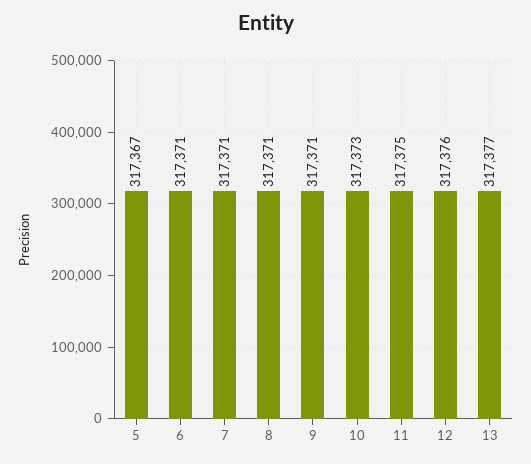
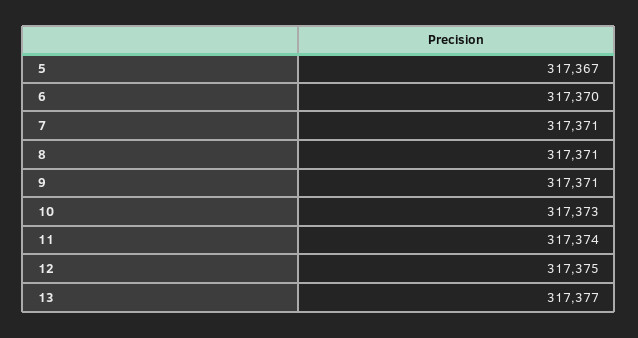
6: 317371 -> 317370
11: 317375 -> 317374
12: 317376 -> 317375

